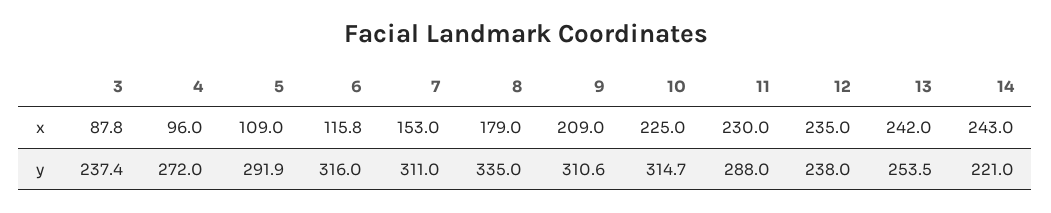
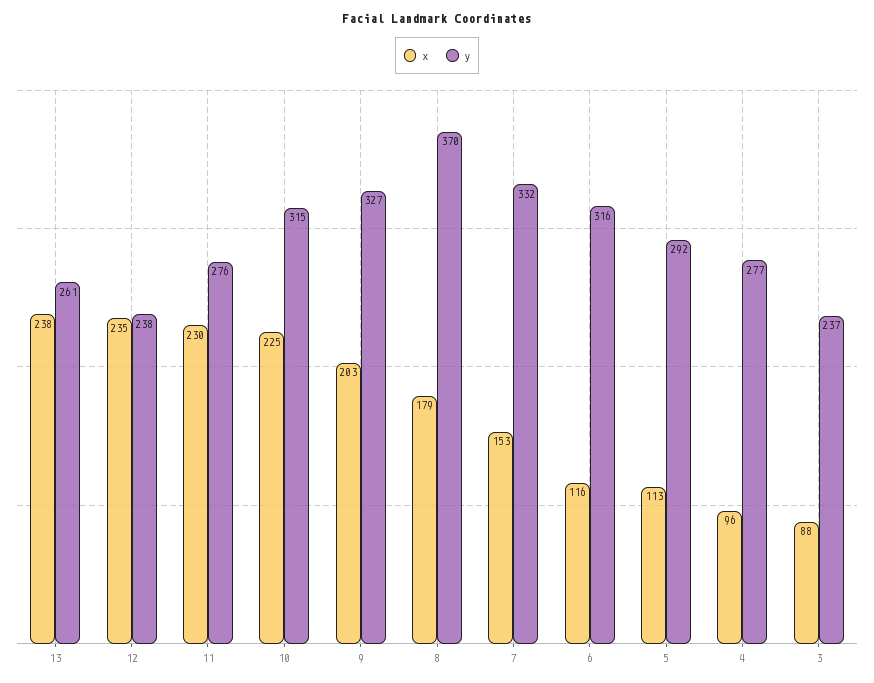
x, 5: 109 -> 113
x, 9: 209 -> 203
x, 13: 242 -> 238
x, 14: 243 -> none
y, 4: 272 -> 277
y, 7: 311 -> 332
y, 8: 335 -> 370
y, 9: 310.6 -> 327
y, 11: 288 -> 276
y, 13: 253.5 -> 261
y, 14: 221 -> none

